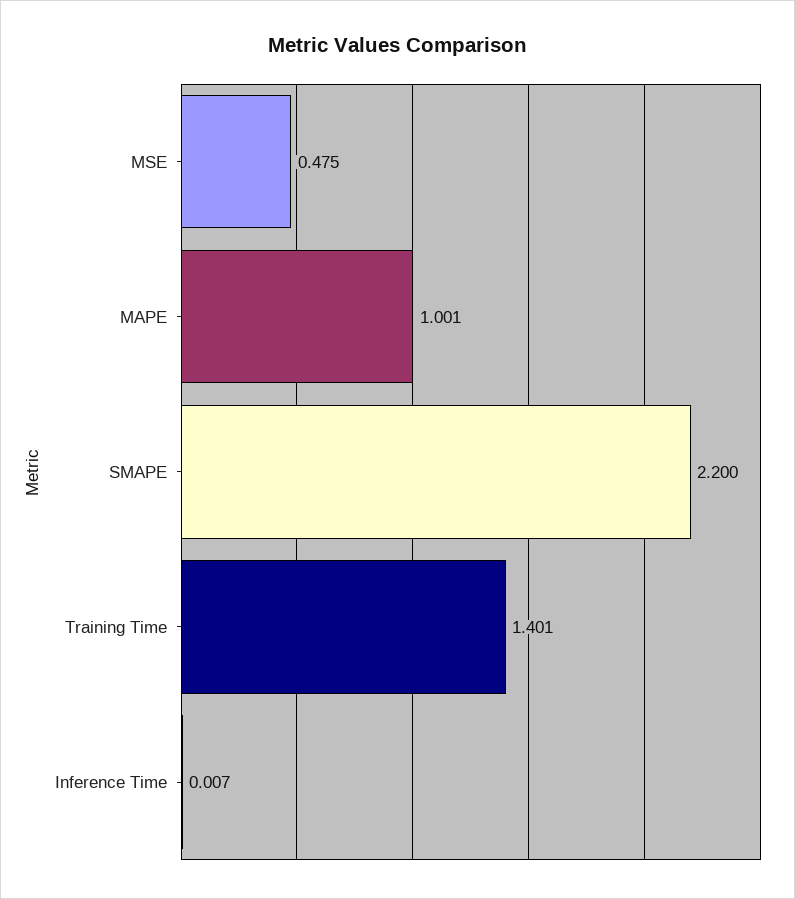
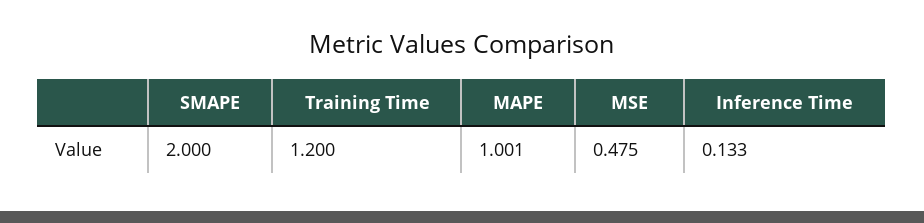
SMAPE: 2.2 -> 2
Training Time: 1.401 -> 1.2
Inference Time: 0.007 -> 0.133

